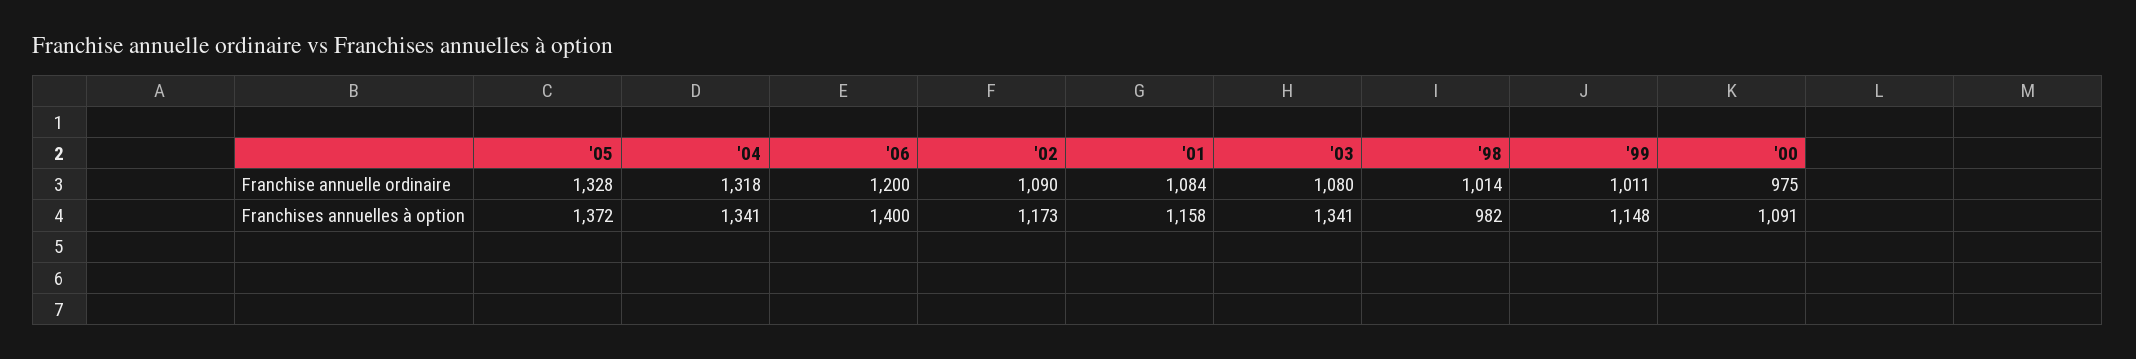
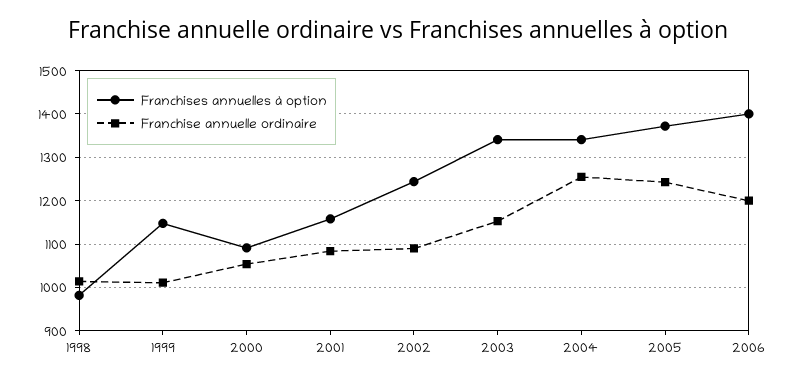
Franchise annuelle ordinaire, '05: 1328 -> 1240
Franchise annuelle ordinaire, '04: 1318 -> 1260
Franchise annuelle ordinaire, '03: 1080 -> 1160
Franchise annuelle ordinaire, '00: 975 -> 1060
Franchises annuelles à option, '02: 1173 -> 1240

